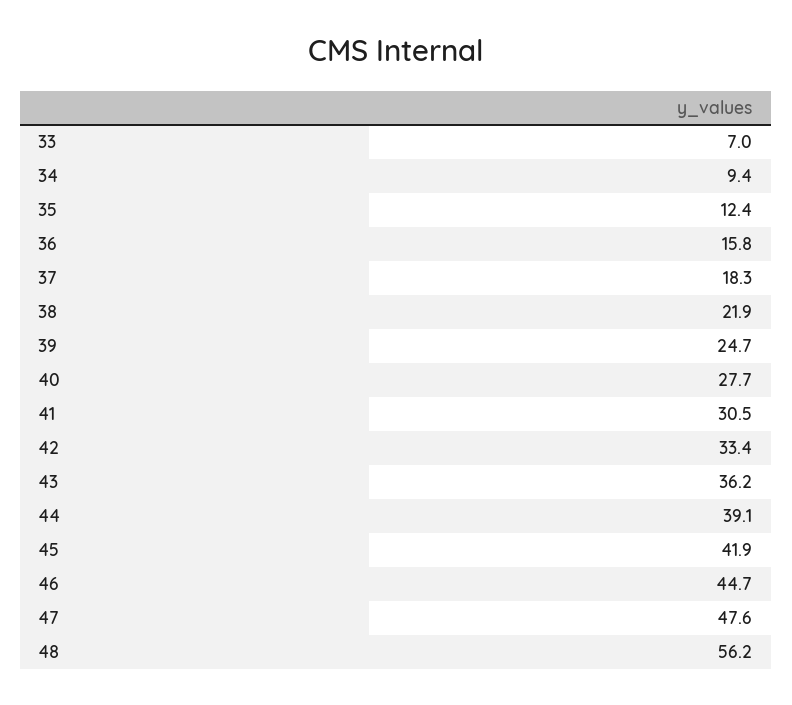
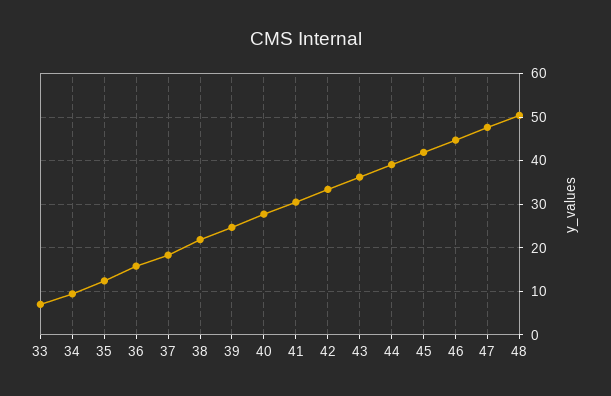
48: 56.2 -> 50

